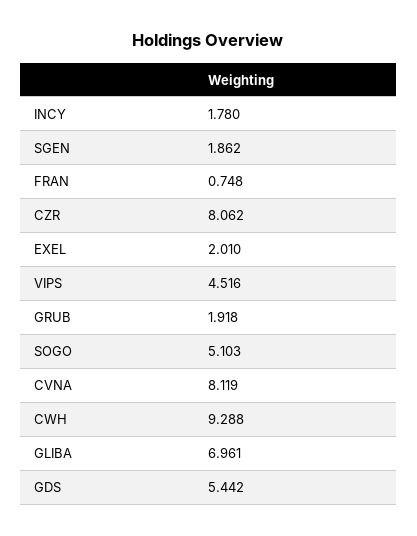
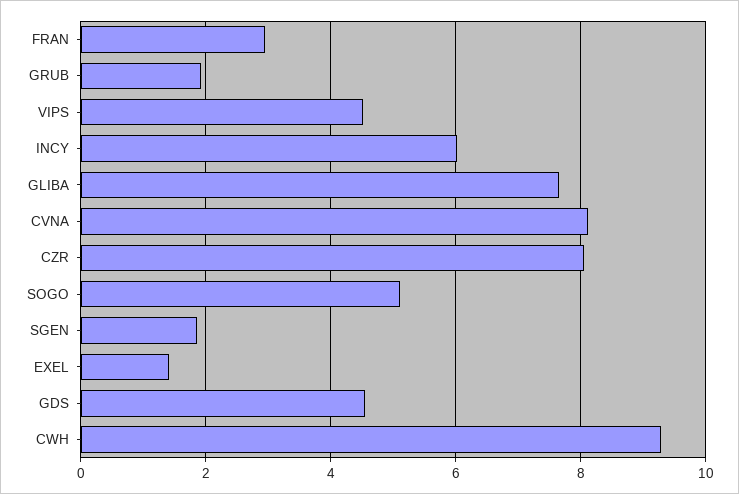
INCY: 1.78 -> 6
FRAN: 0.748 -> 3
EXEL: 2.01 -> 1.4
GLIBA: 6.961 -> 7.6
GDS: 5.442 -> 4.6

